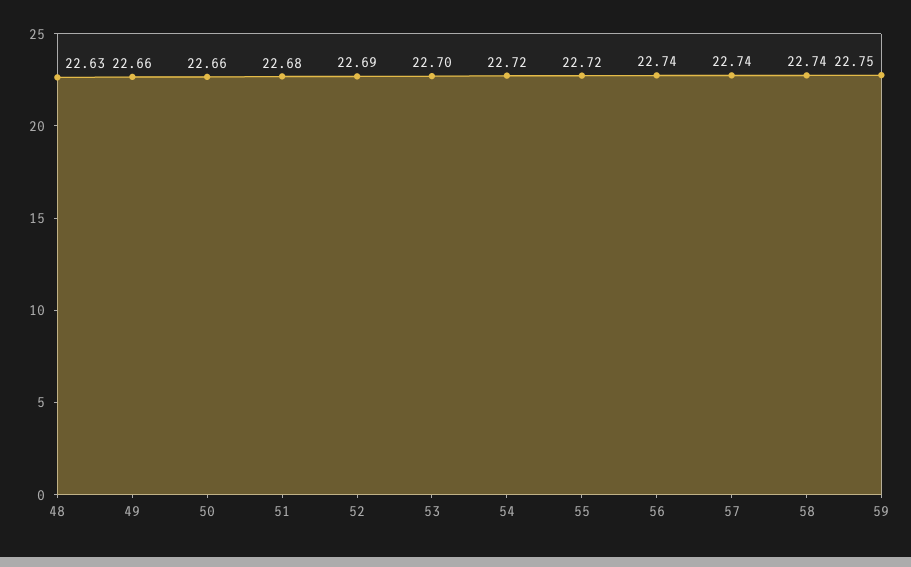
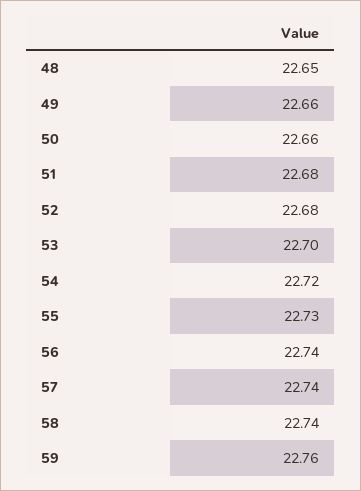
48: 22.63 -> 22.65
52: 22.69 -> 22.68
55: 22.72 -> 22.73
59: 22.75 -> 22.76

